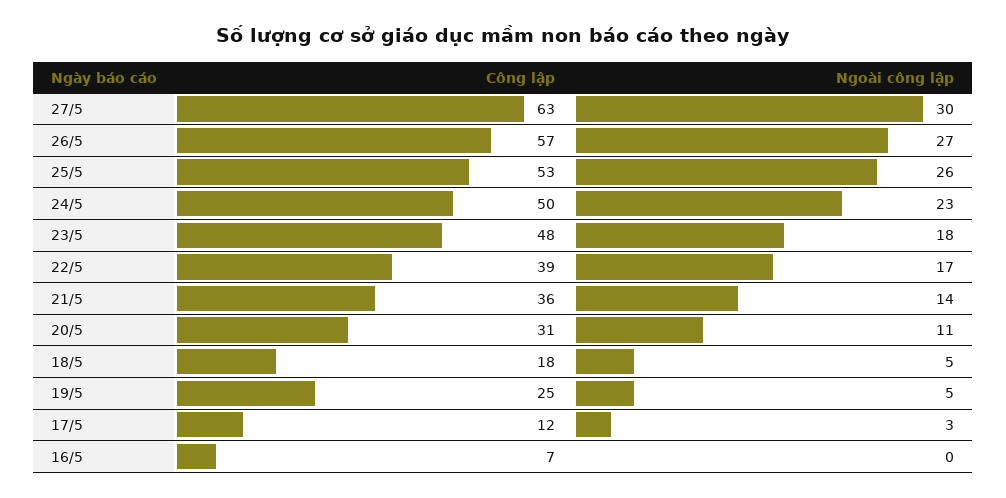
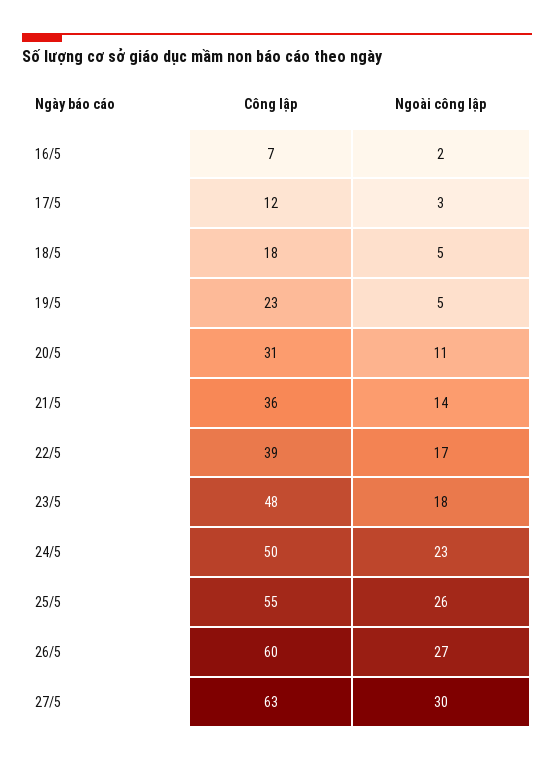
Công lập, 26/5: 57 -> 60
Công lập, 25/5: 53 -> 55
Công lập, 19/5: 25 -> 23
Ngoài công lập, 16/5: 0 -> 2

